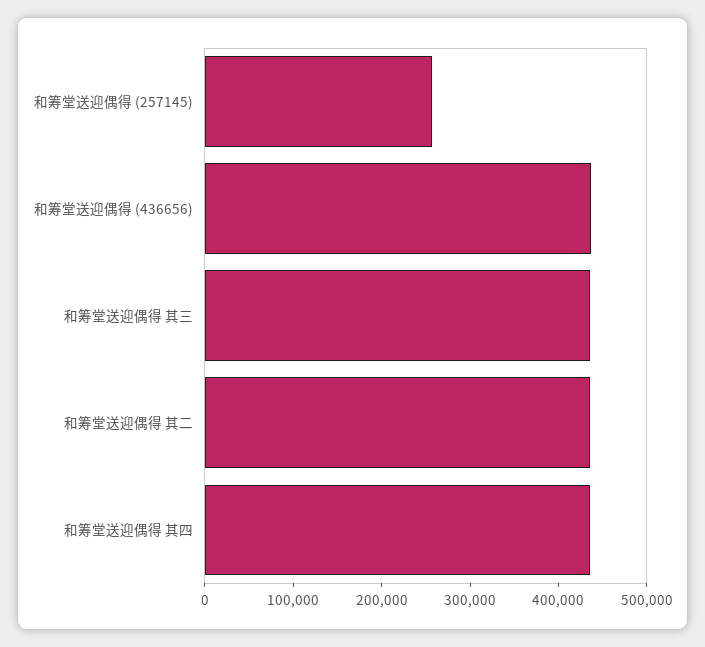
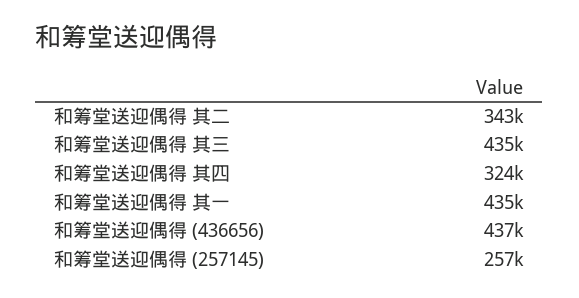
和筹堂送迎偶得 其二: 440000 -> 343000
和筹堂送迎偶得 其四: 440000 -> 324000
和筹堂送迎偶得 其一: none -> 435000

